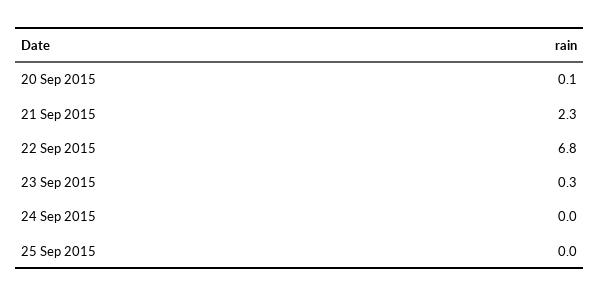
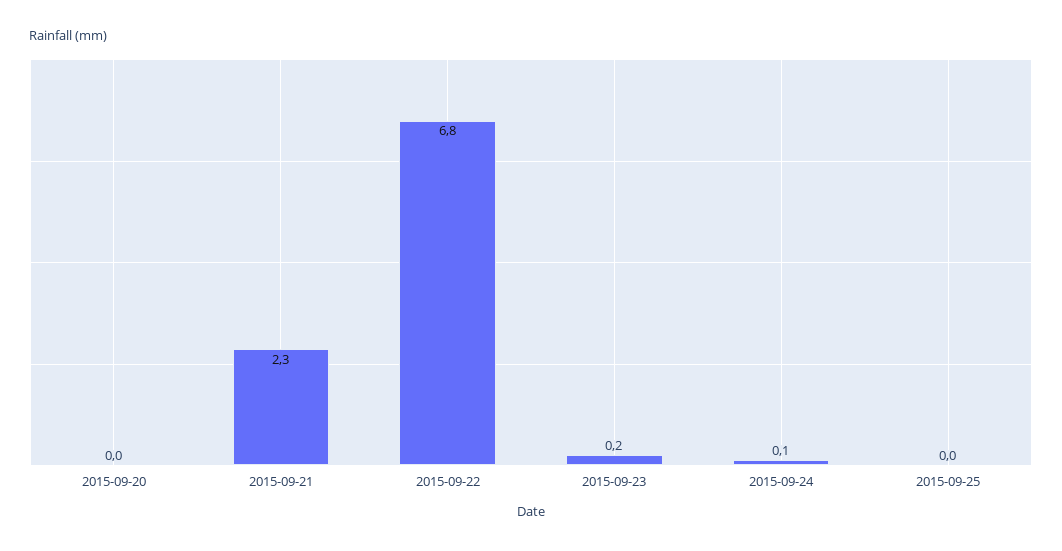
20 Sep 2015: 0.1 -> 0
23 Sep 2015: 0.3 -> 0.2
24 Sep 2015: 0 -> 0.1

